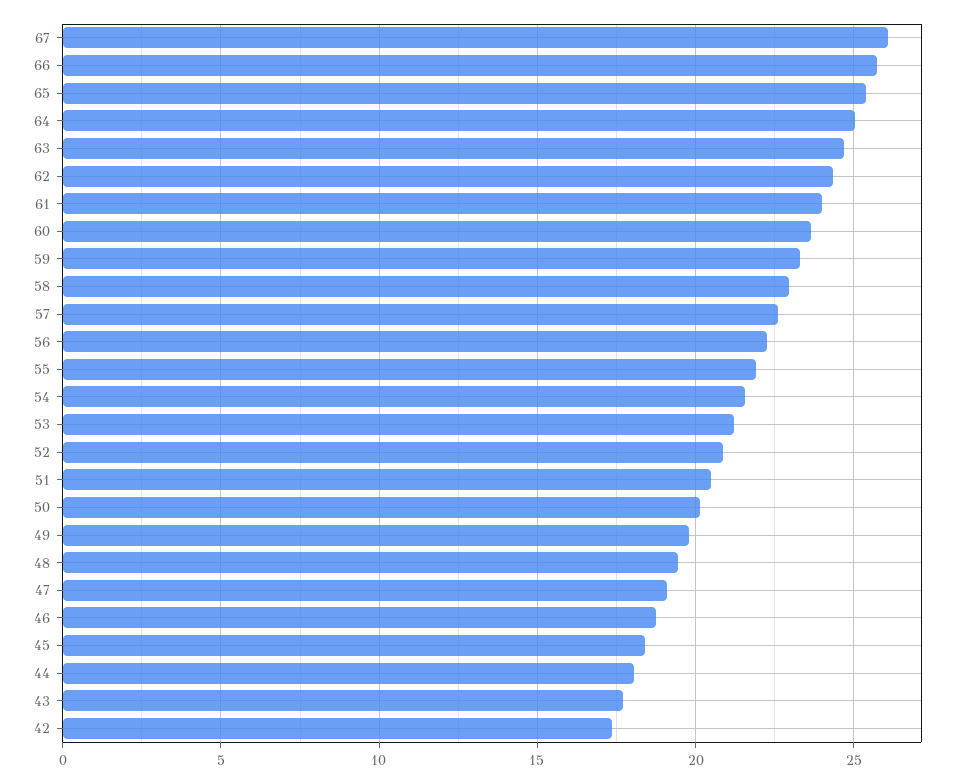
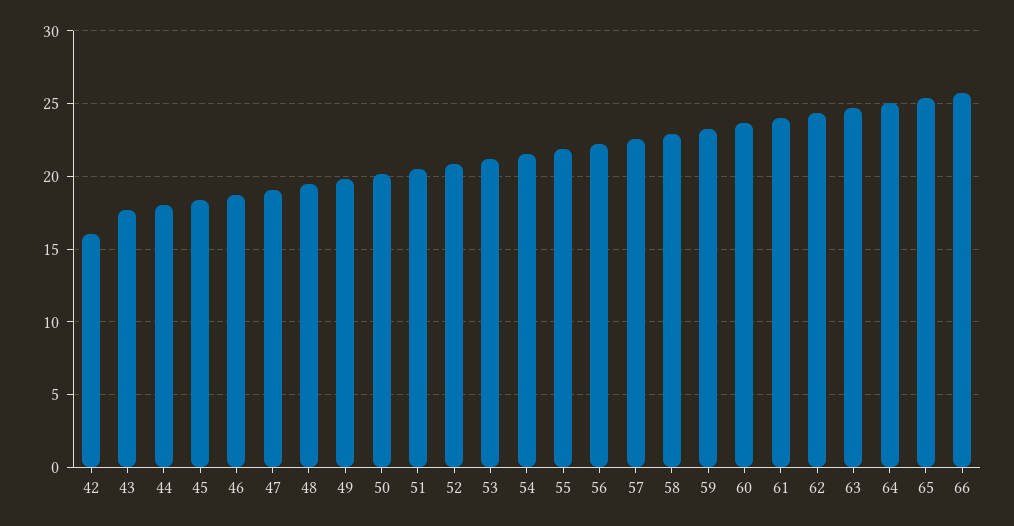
67: 26 -> none
42: 17.5 -> 16

